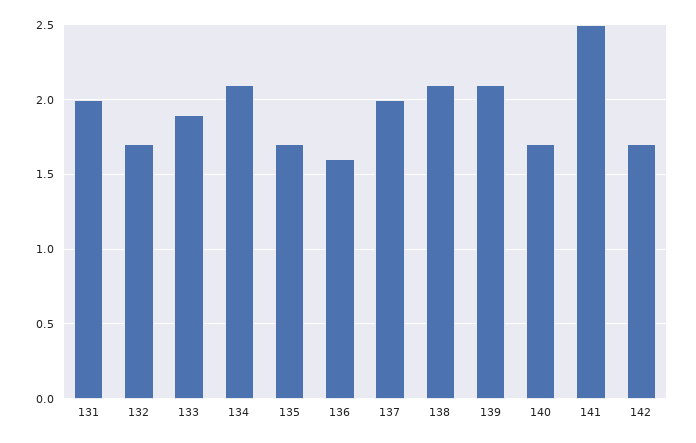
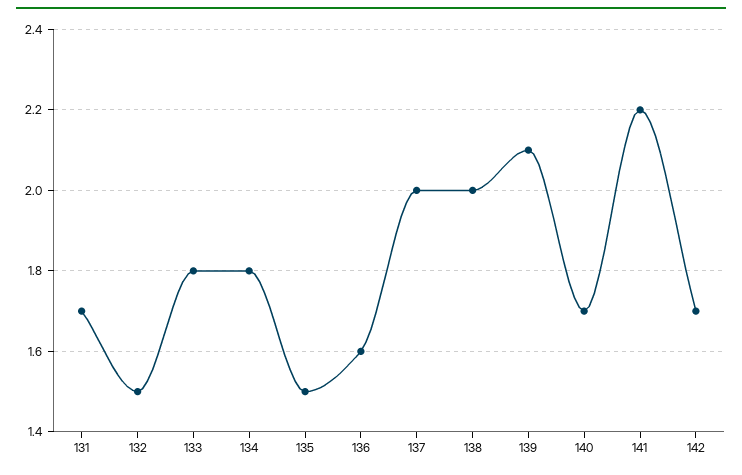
131: 2 -> 1.7
132: 1.7 -> 1.5
133: 1.9 -> 1.8
134: 2.1 -> 1.8
135: 1.7 -> 1.5
138: 2.1 -> 2
141: 2.5 -> 2.2

